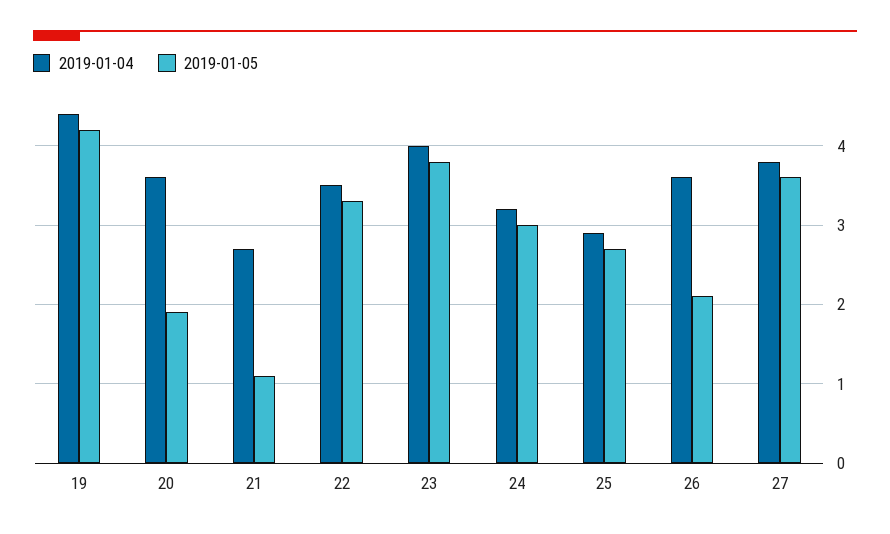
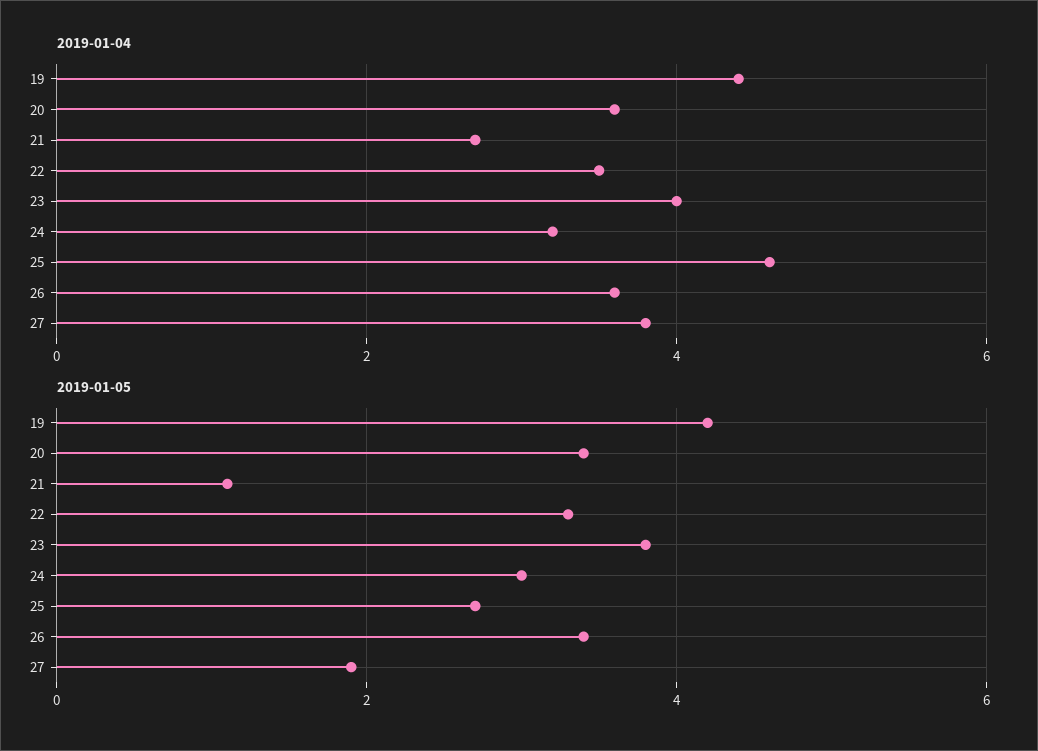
2019-01-05, 20: 1.9 -> 3.5
2019-01-04, 25: 2.9 -> 4.5
2019-01-05, 26: 2.1 -> 3.5
2019-01-05, 27: 3.6 -> 2

